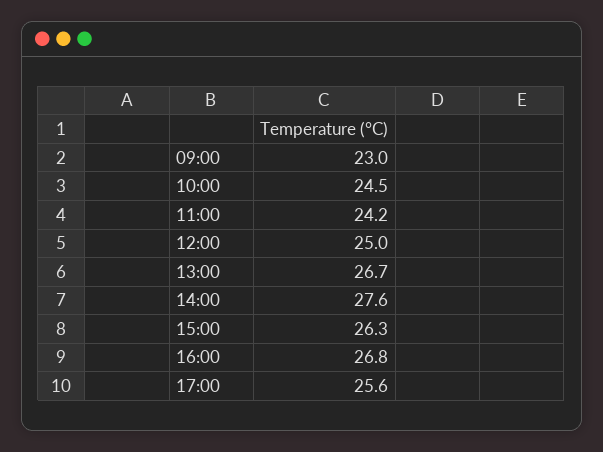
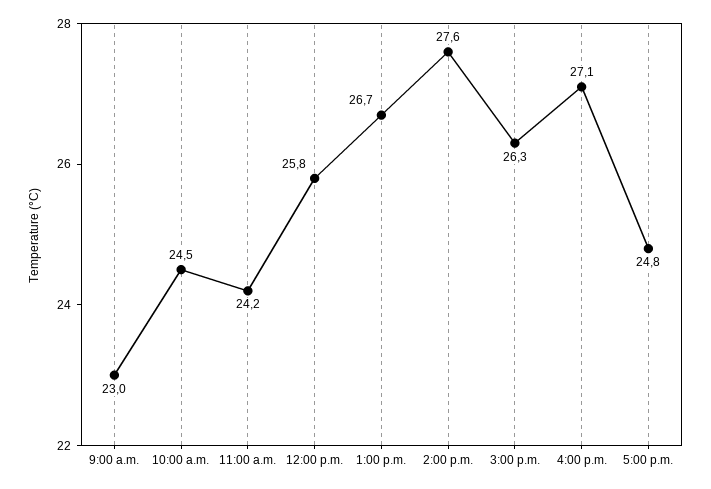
12:00: 25 -> 25.8
16:00: 26.8 -> 27.1
17:00: 25.6 -> 24.8

